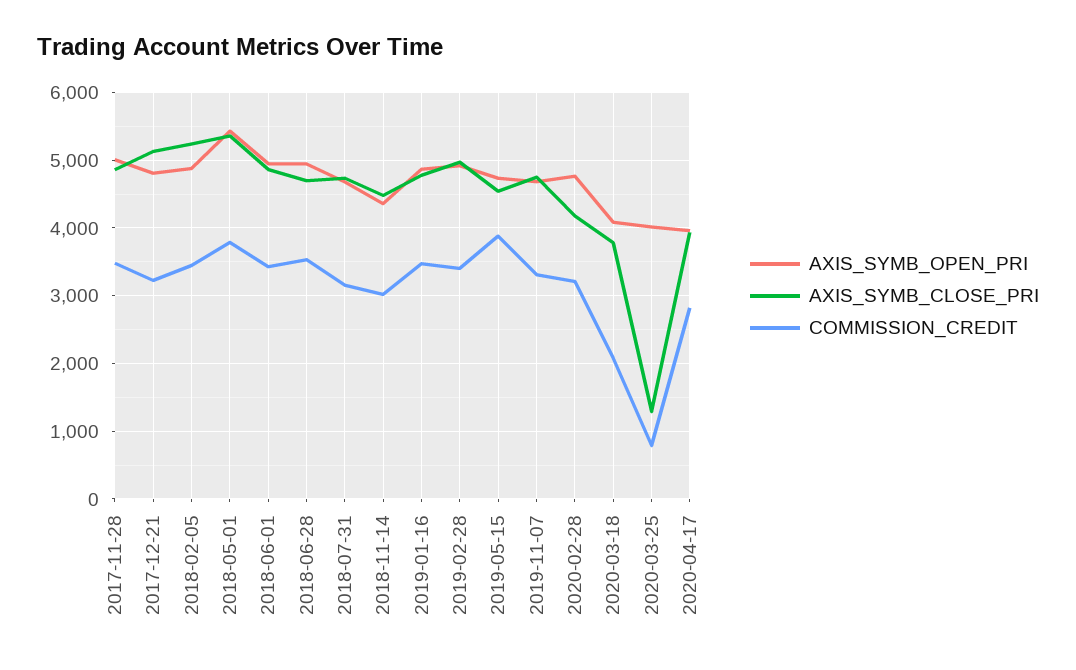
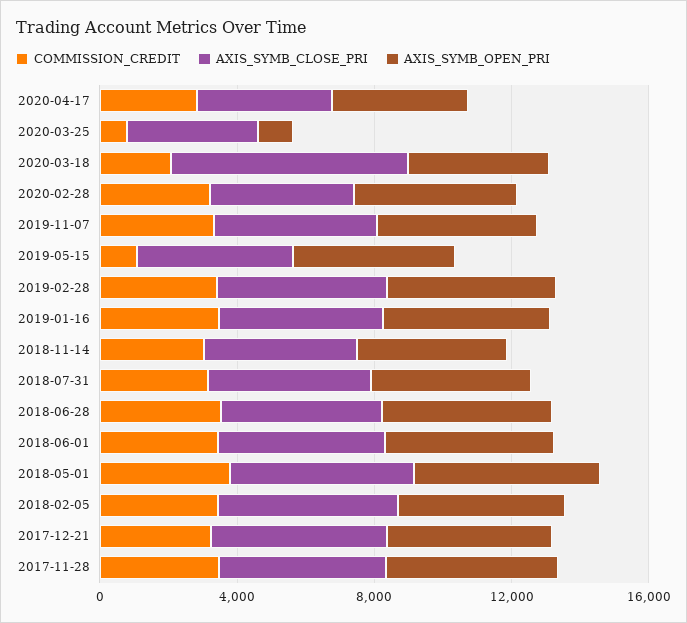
COMMISSION_CREDIT, 2019-05-15: 3900 -> 1000
AXIS_SYMB_CLOSE_PRI, 2020-03-18: 3800 -> 7000
AXIS_SYMB_OPEN_PRI, 2020-03-25: 4000 -> 1000
AXIS_SYMB_CLOSE_PRI, 2020-03-25: 1300 -> 4000

